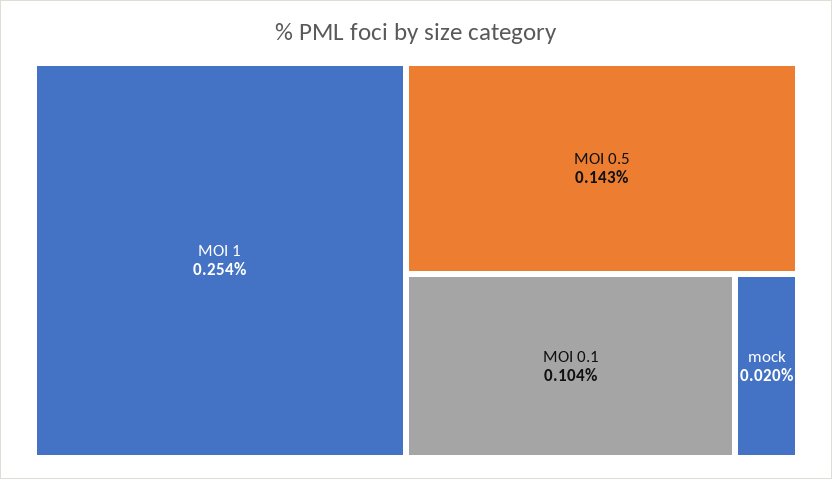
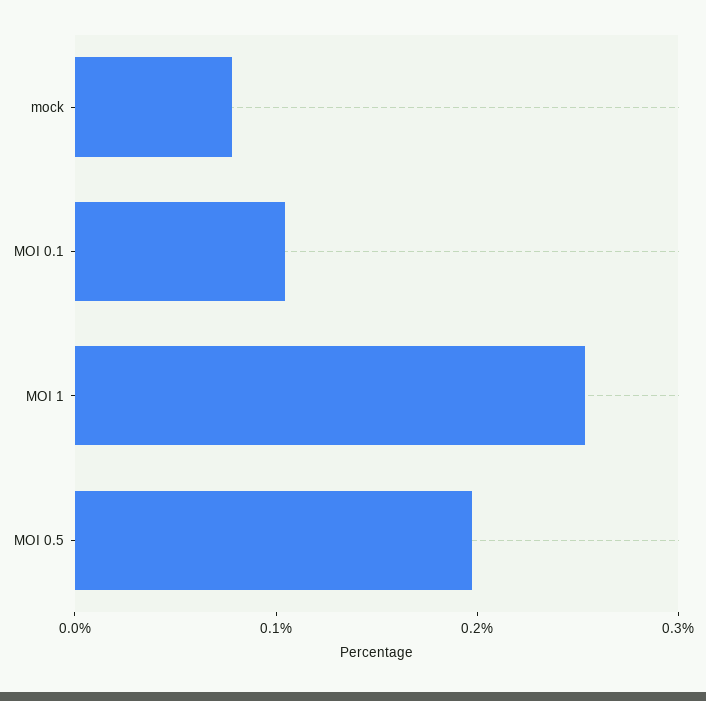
MOI 0.5: 0.143 -> 0.2
mock: 0.02 -> 0.08

